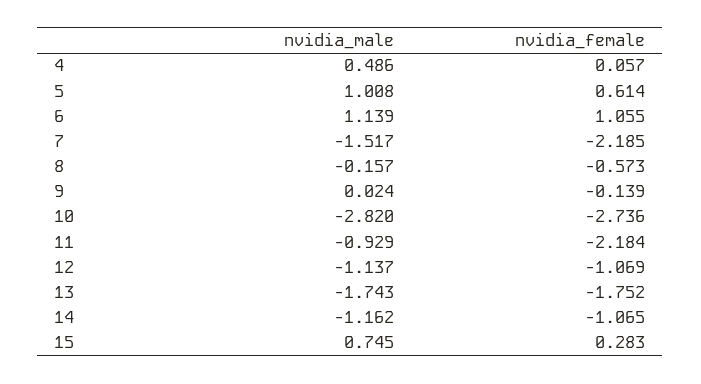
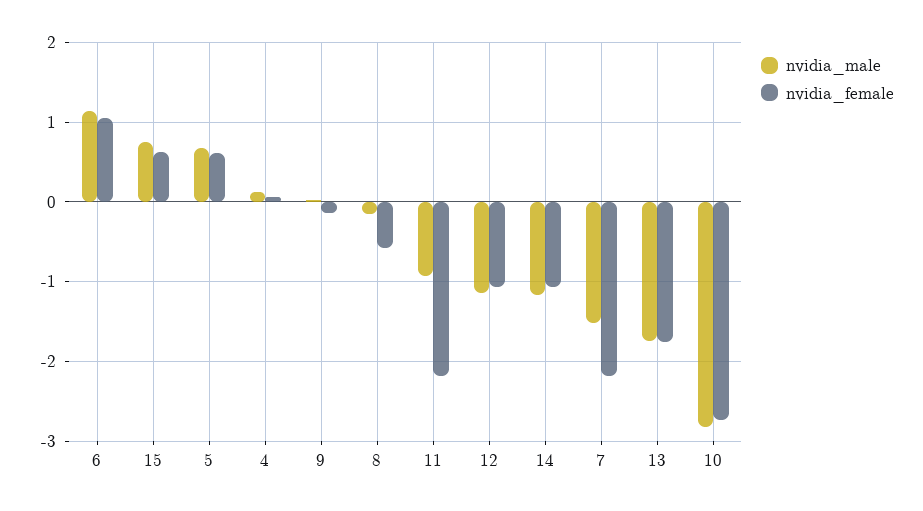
nvidia_male, 4: 0.486 -> 0.1
nvidia_male, 5: 1.008 -> 0.7
nvidia_female, 15: 0.283 -> 0.6

